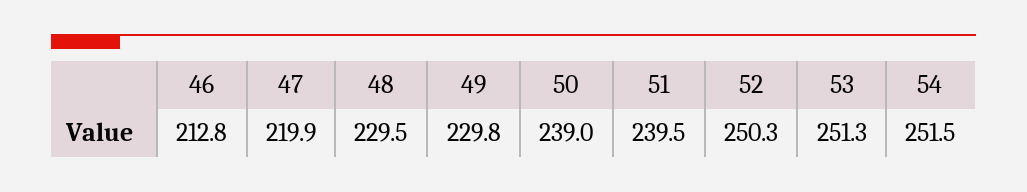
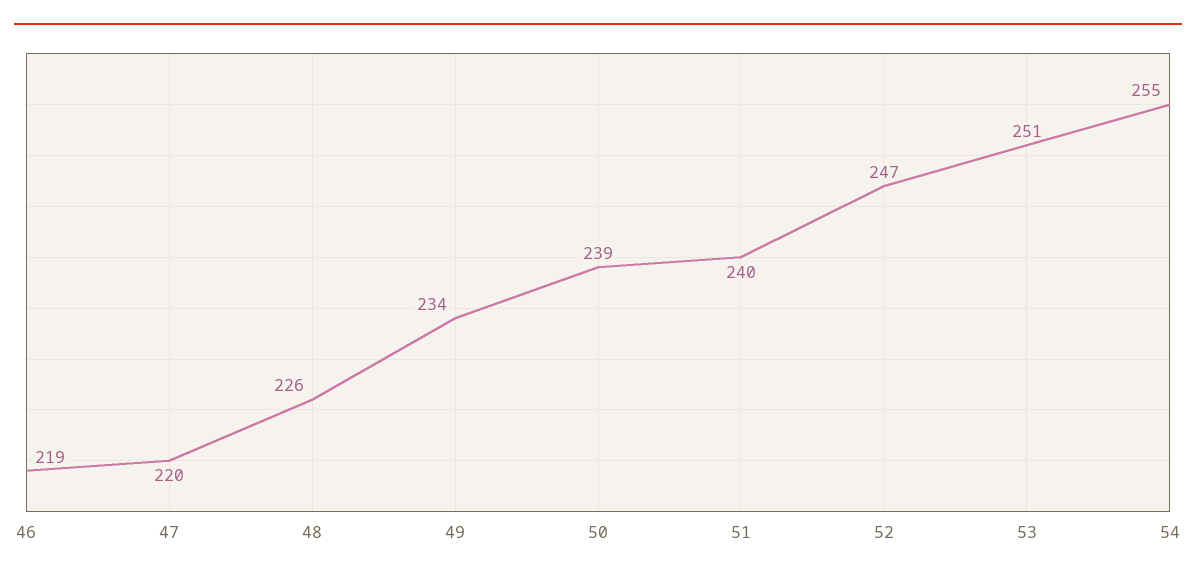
46: 212.8 -> 219
48: 229.5 -> 226
49: 229.8 -> 234
52: 250.3 -> 247
54: 251.5 -> 255

